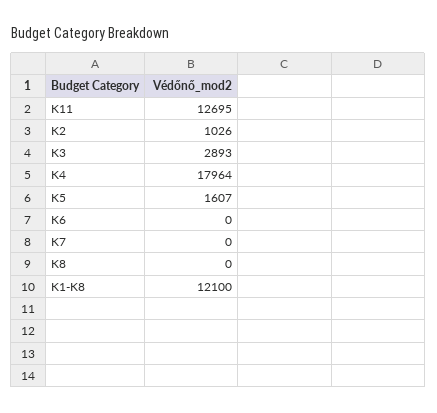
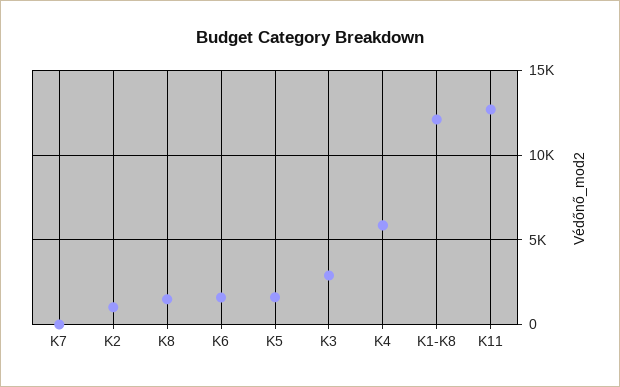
K4: 17964 -> 6000
K6: 0 -> 1500
K8: 0 -> 1500

